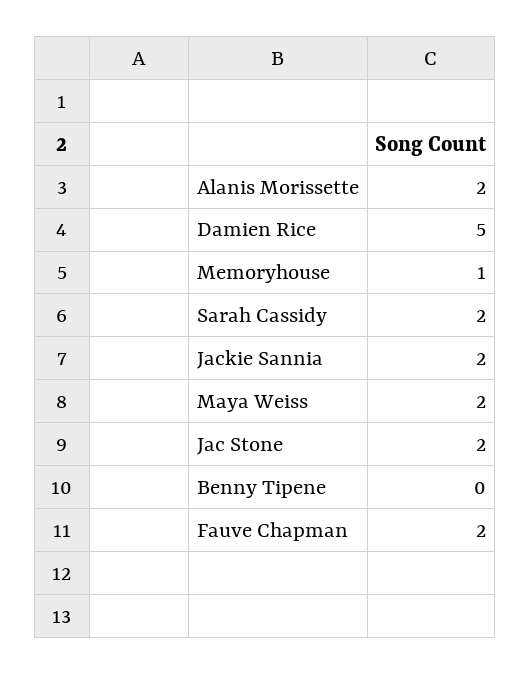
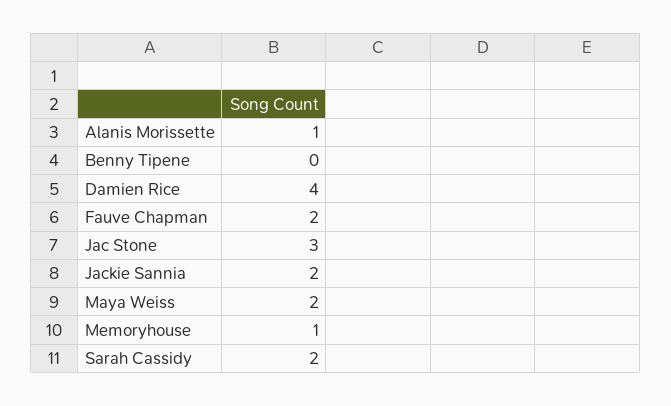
Alanis Morissette: 2 -> 1
Damien Rice: 5 -> 4
Jac Stone: 2 -> 3

